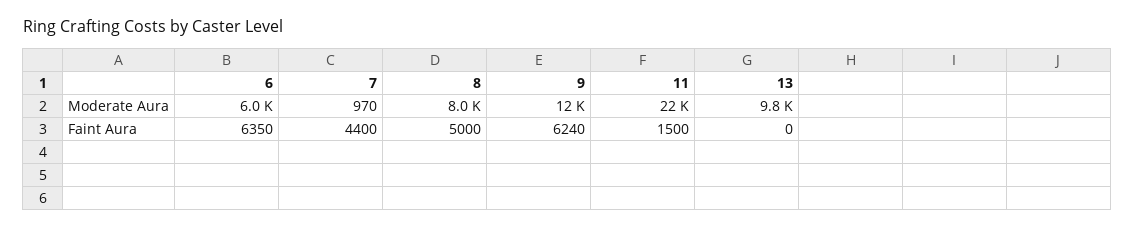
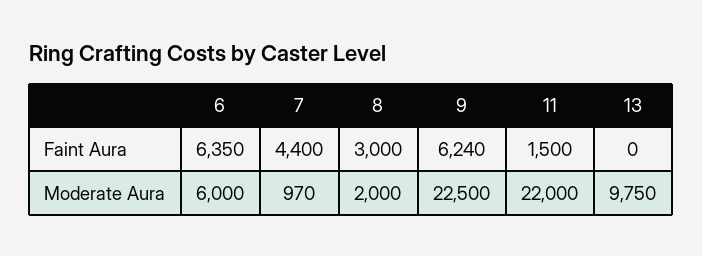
8, Moderate Aura: 8000 -> 2000
9, Moderate Aura: 12000 -> 22500
8, Faint Aura: 5000 -> 3000

